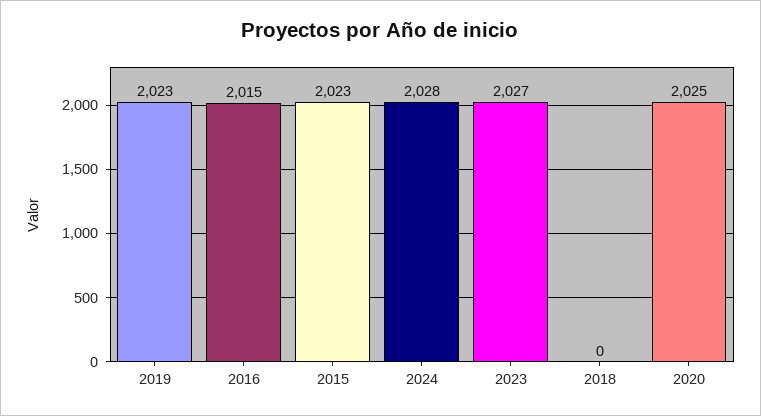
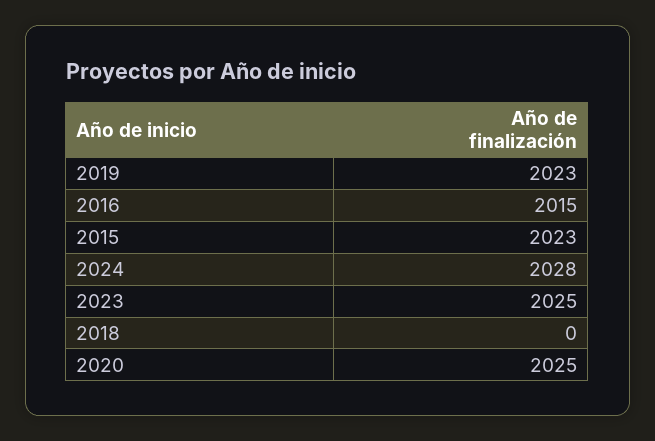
2023: 2027 -> 2025

